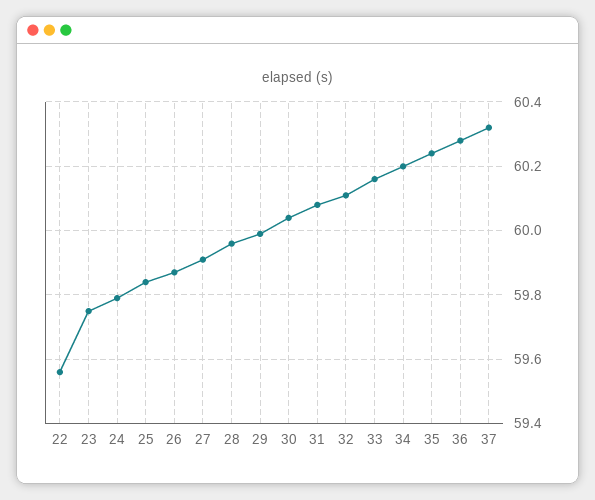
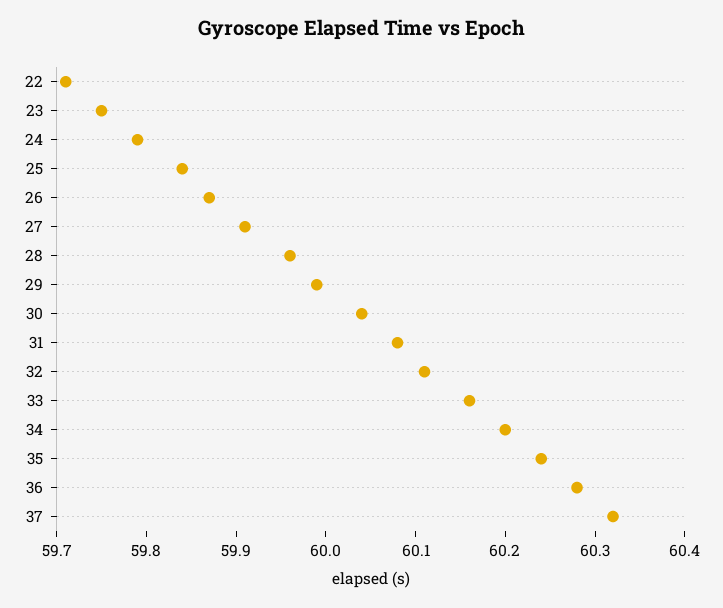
22: 59.55 -> 59.71

